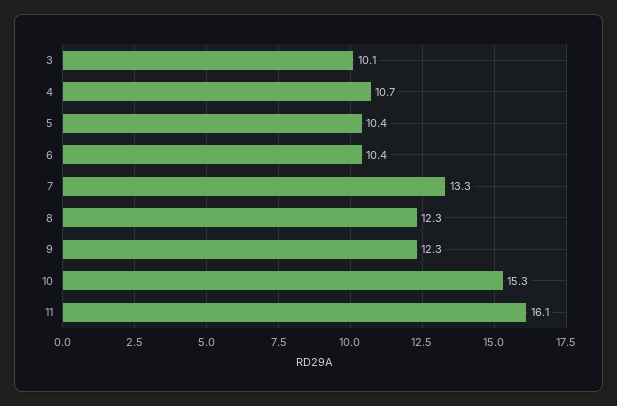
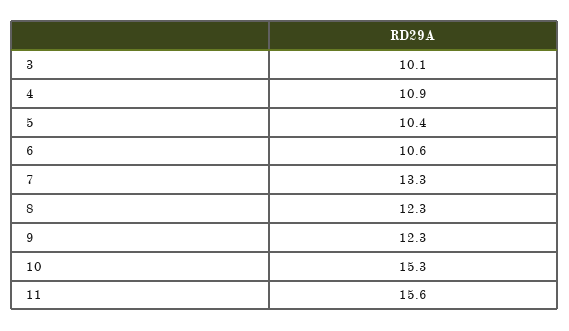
4: 10.7 -> 10.9
6: 10.4 -> 10.6
11: 16.1 -> 15.6

